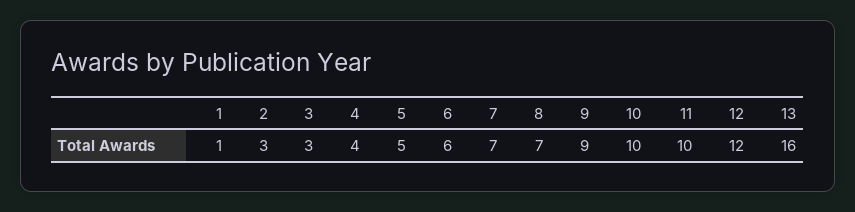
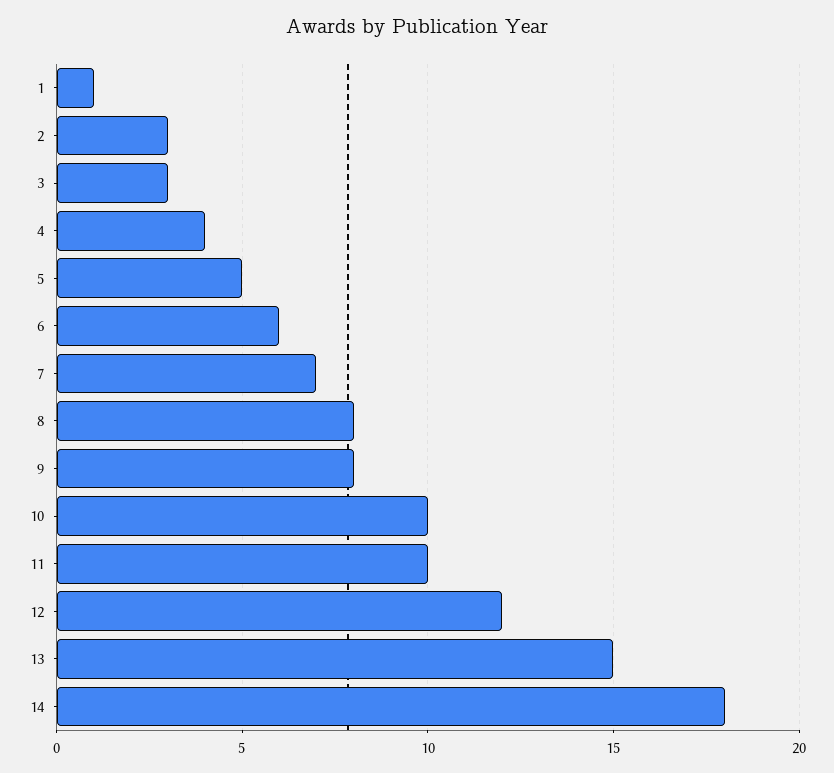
8: 7 -> 8
9: 9 -> 8
13: 16 -> 15
14: none -> 18

